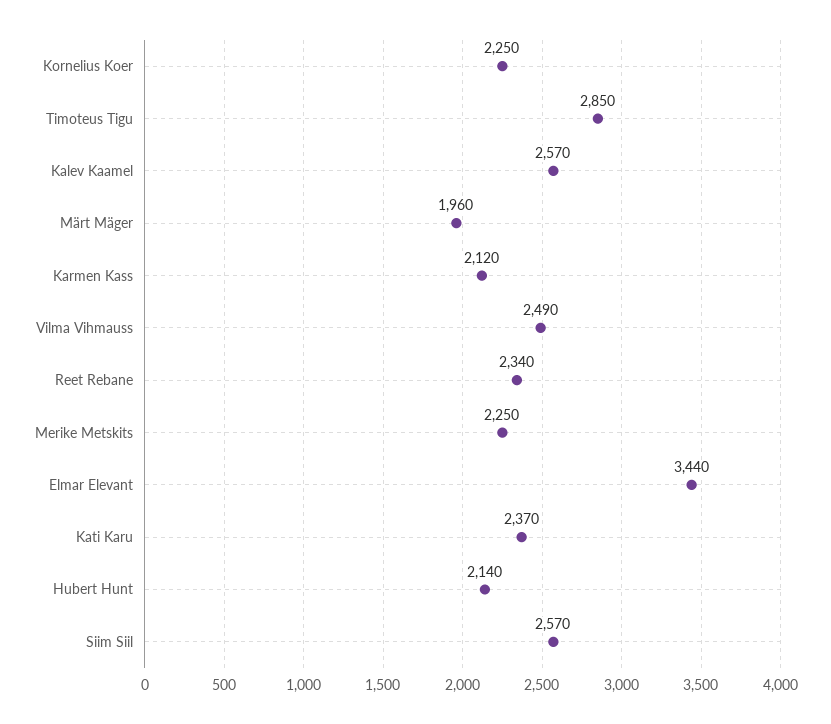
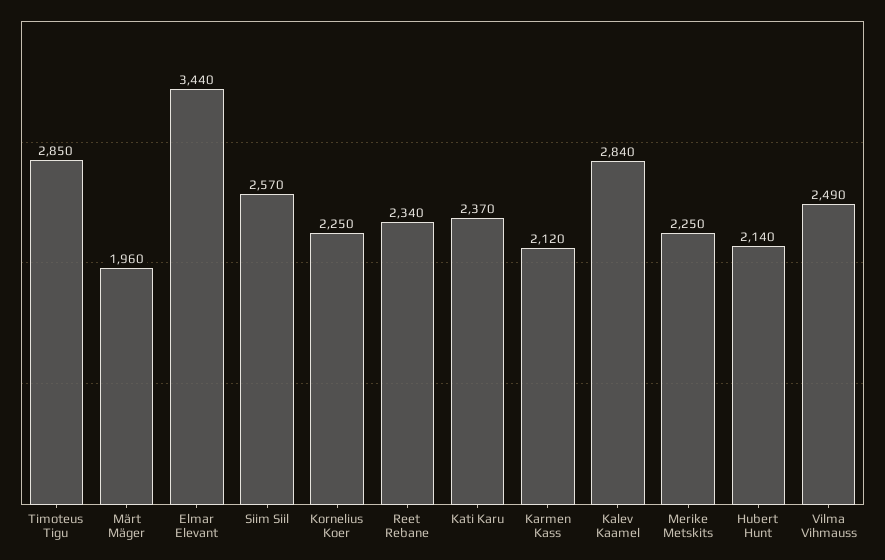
Kalev Kaamel: 2570 -> 2840

